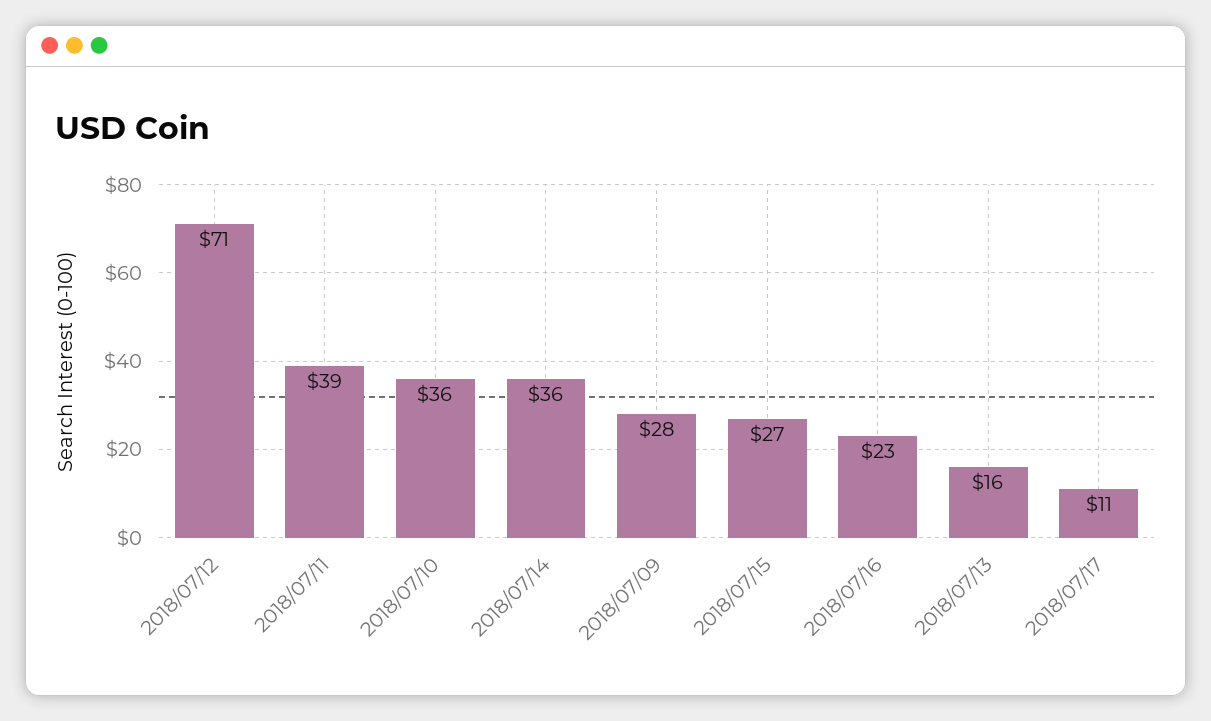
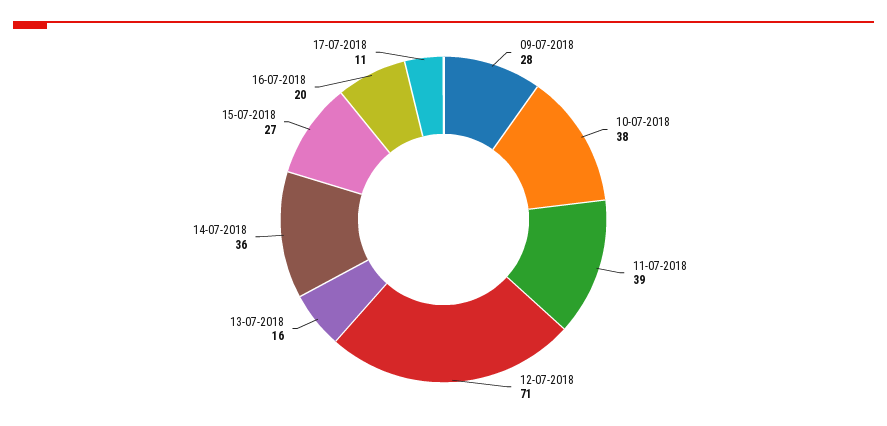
2018/07/10: 36 -> 38
2018/07/16: 23 -> 20

